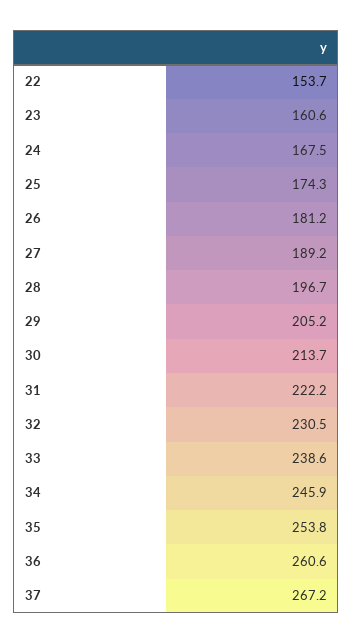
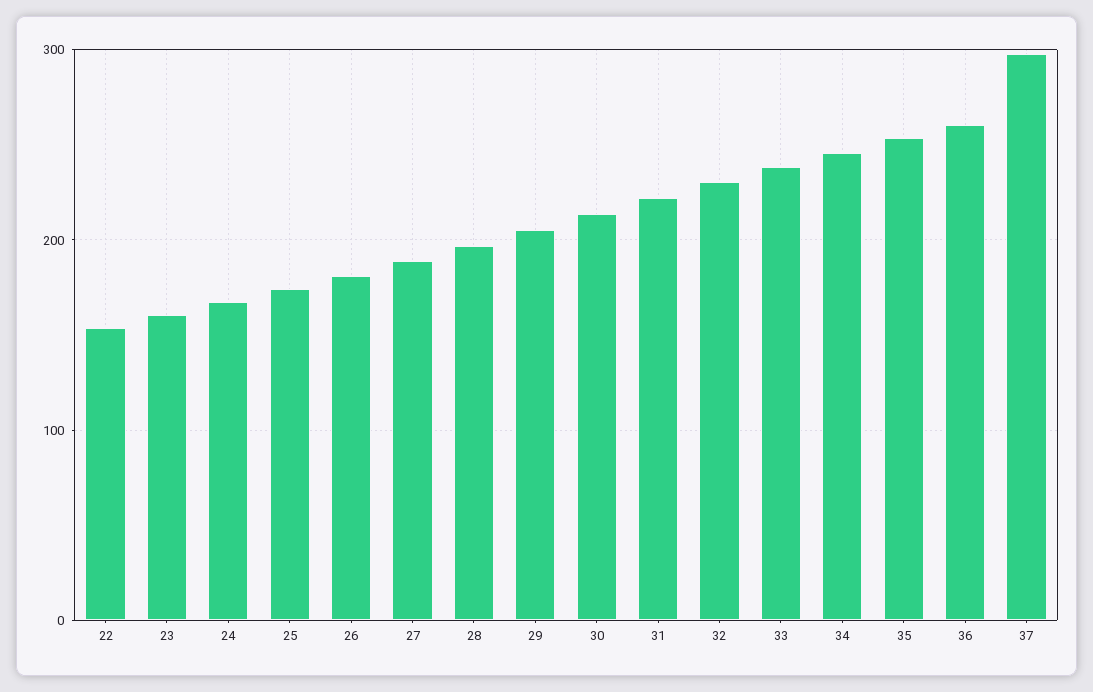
37: 267.2 -> 300

